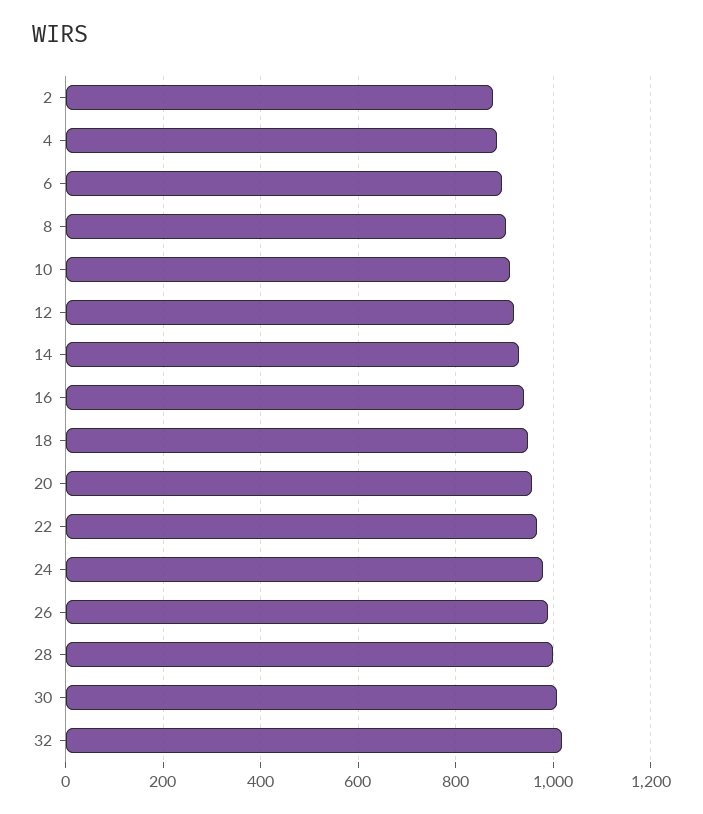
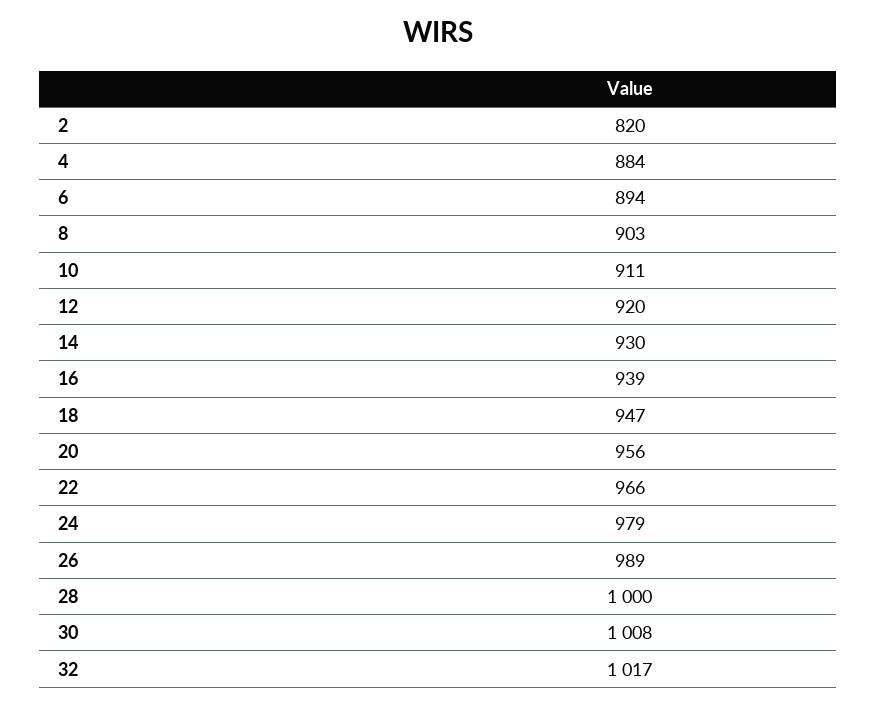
2: 880 -> 820

